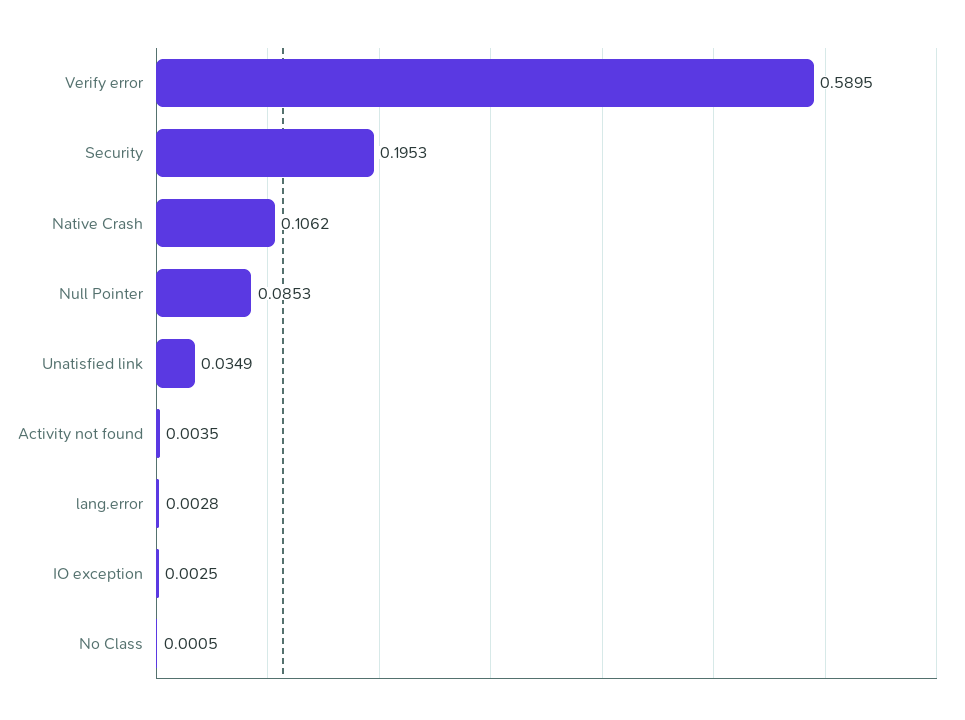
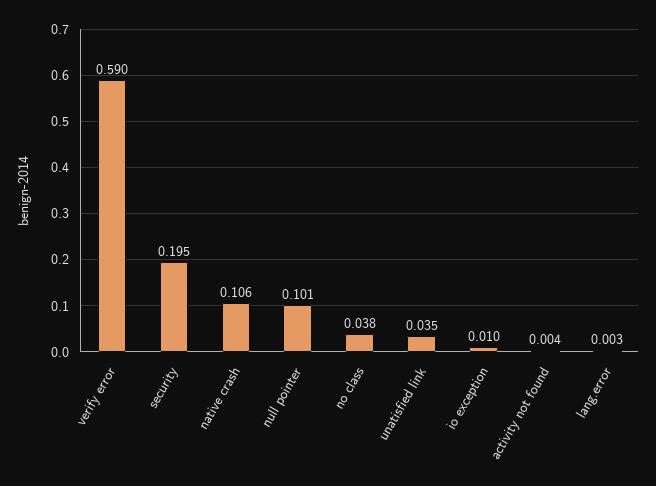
Null Pointer: 0.0853 -> 0.101
IO exception: 0.0025 -> 0.01
No Class: 0.0005 -> 0.038

